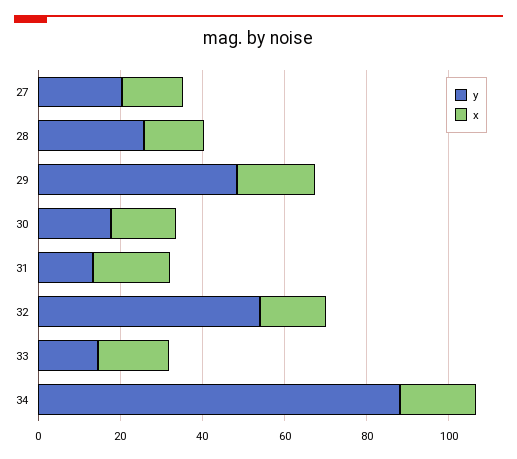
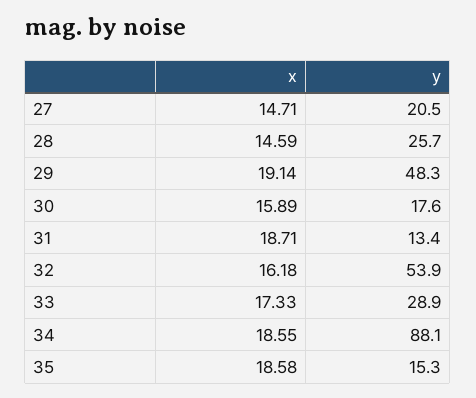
y, 33: 15 -> 28.9
x, 35: none -> 18.58
y, 35: none -> 15.3

